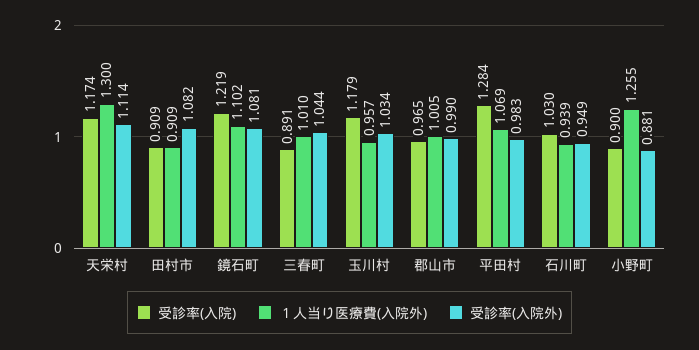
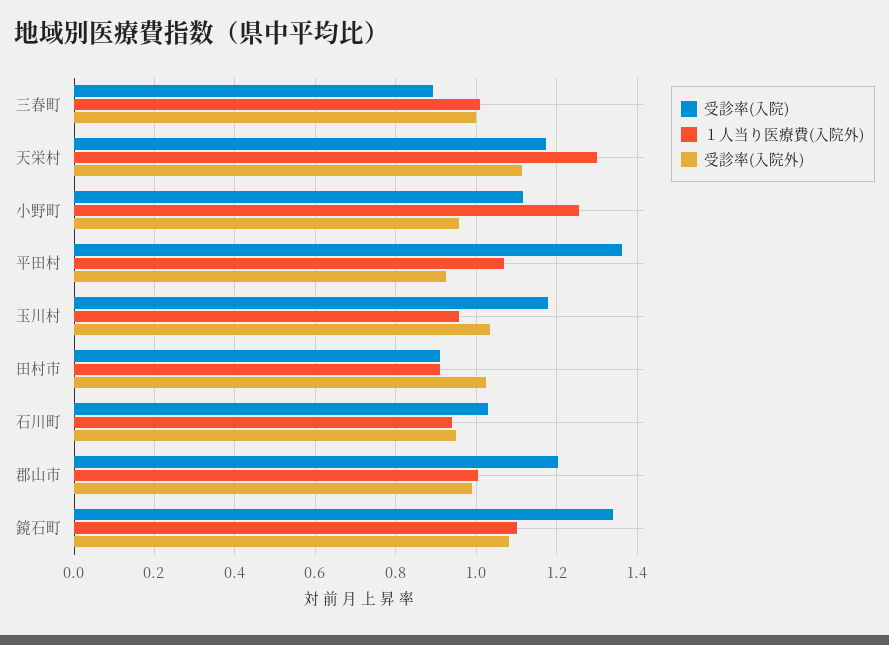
受診率(入院外), 田村市: 1.082 -> 1.02
受診率(入院), 鏡石町: 1.219 -> 1.34
受診率(入院外), 三春町: 1.044 -> 1
受診率(入院), 郡山市: 0.965 -> 1.2
受診率(入院), 平田村: 1.284 -> 1.36
受診率(入院外), 平田村: 0.983 -> 0.92
受診率(入院), 小野町: 0.9 -> 1.12
受診率(入院外), 小野町: 0.881 -> 0.96

